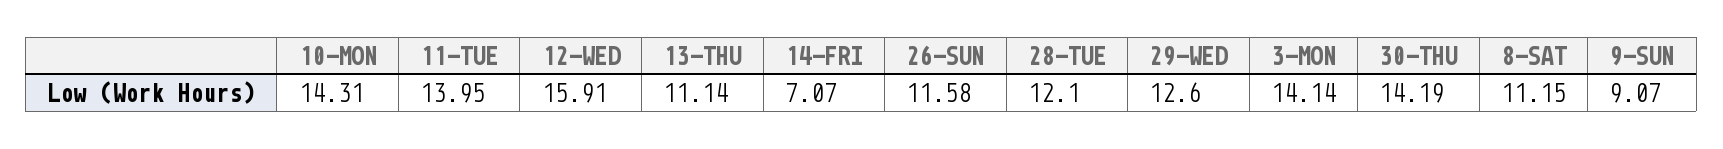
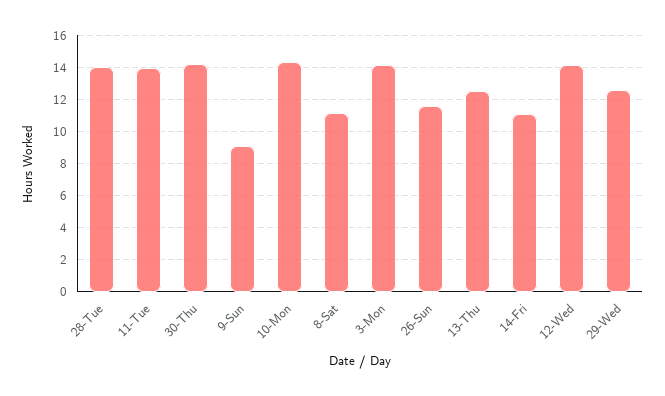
12-WED: 15.91 -> 14
13-THU: 11.14 -> 12.5
14-FRI: 7.07 -> 11
28-TUE: 12.1 -> 14

